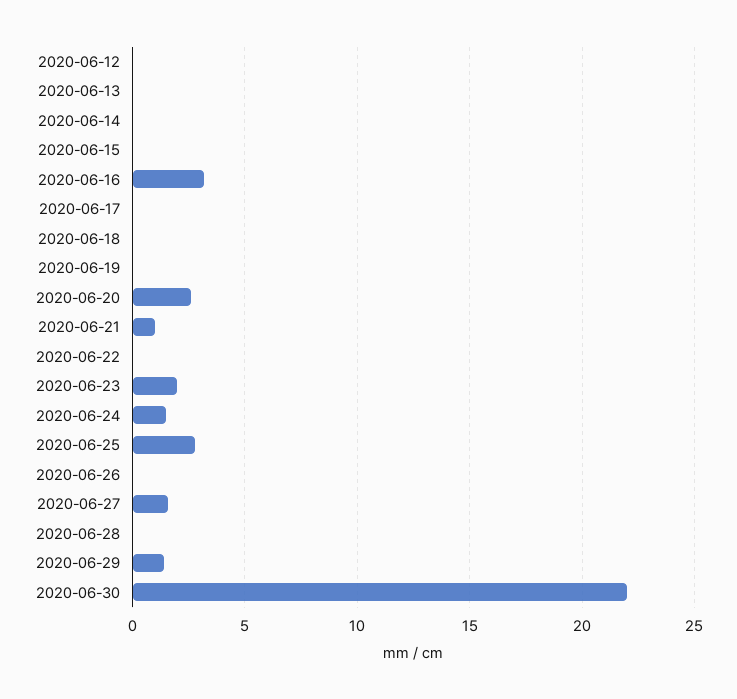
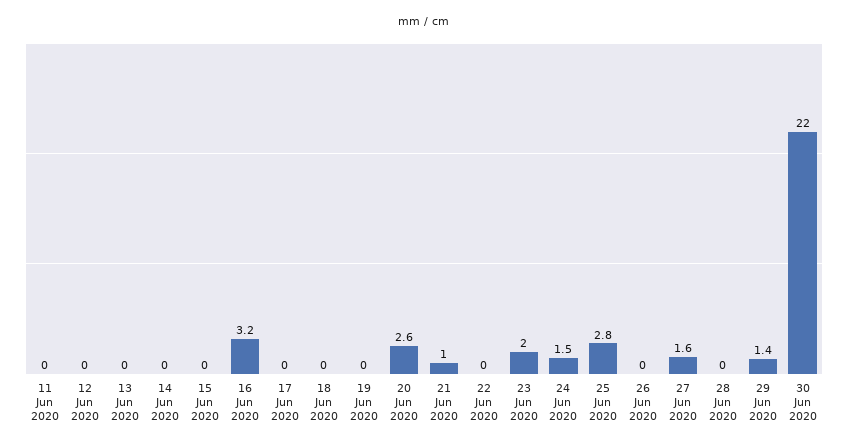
11 Jun 2020: none -> 0

